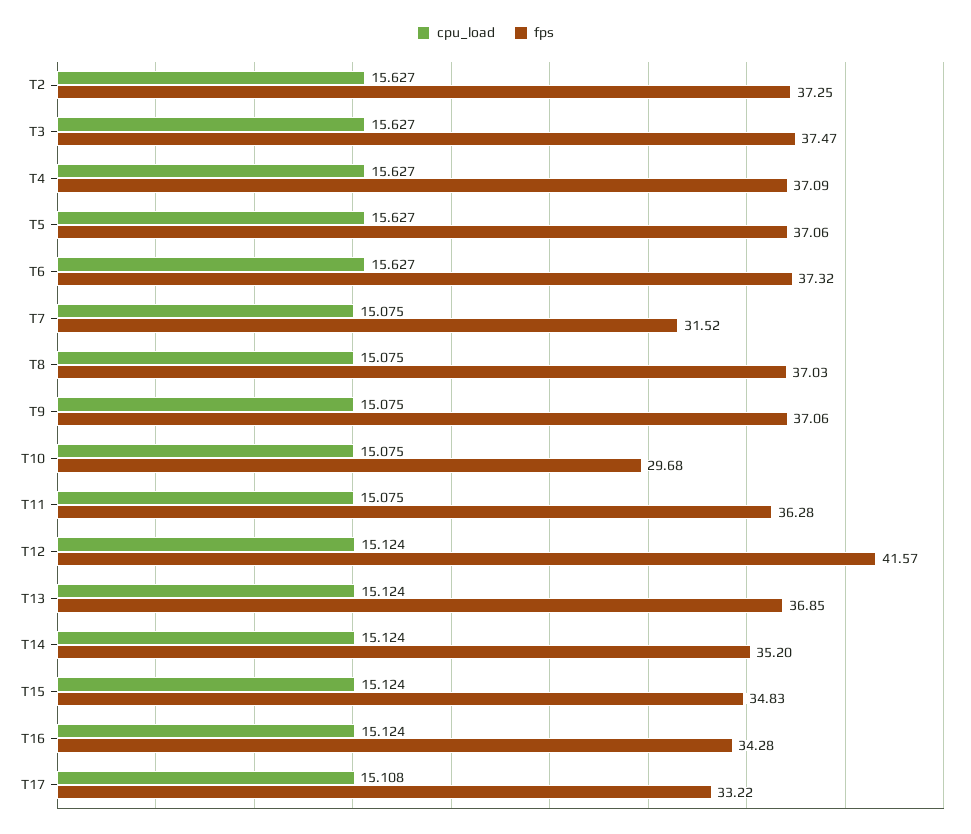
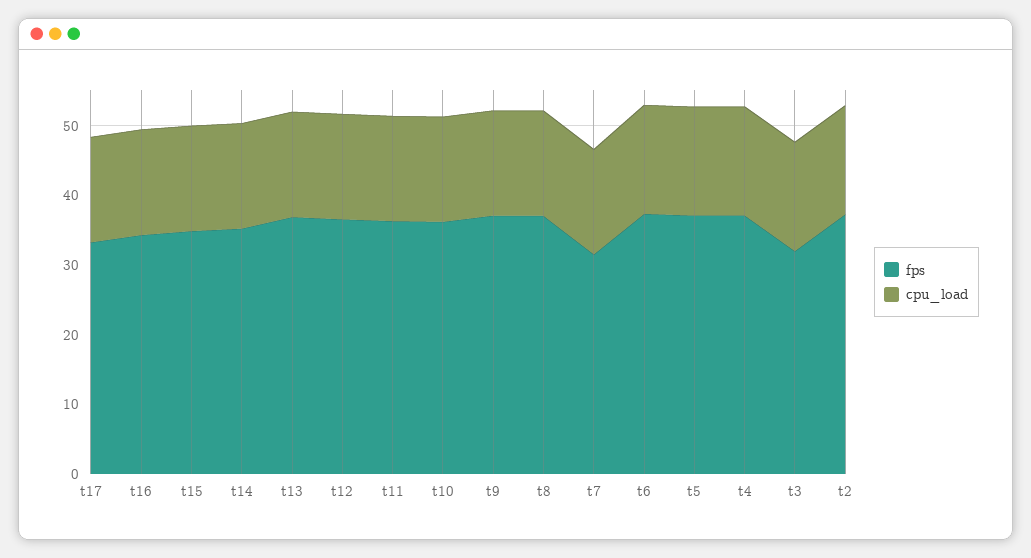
fps, T3: 37.47 -> 32
fps, T10: 29.68 -> 36
fps, T12: 41.57 -> 36

